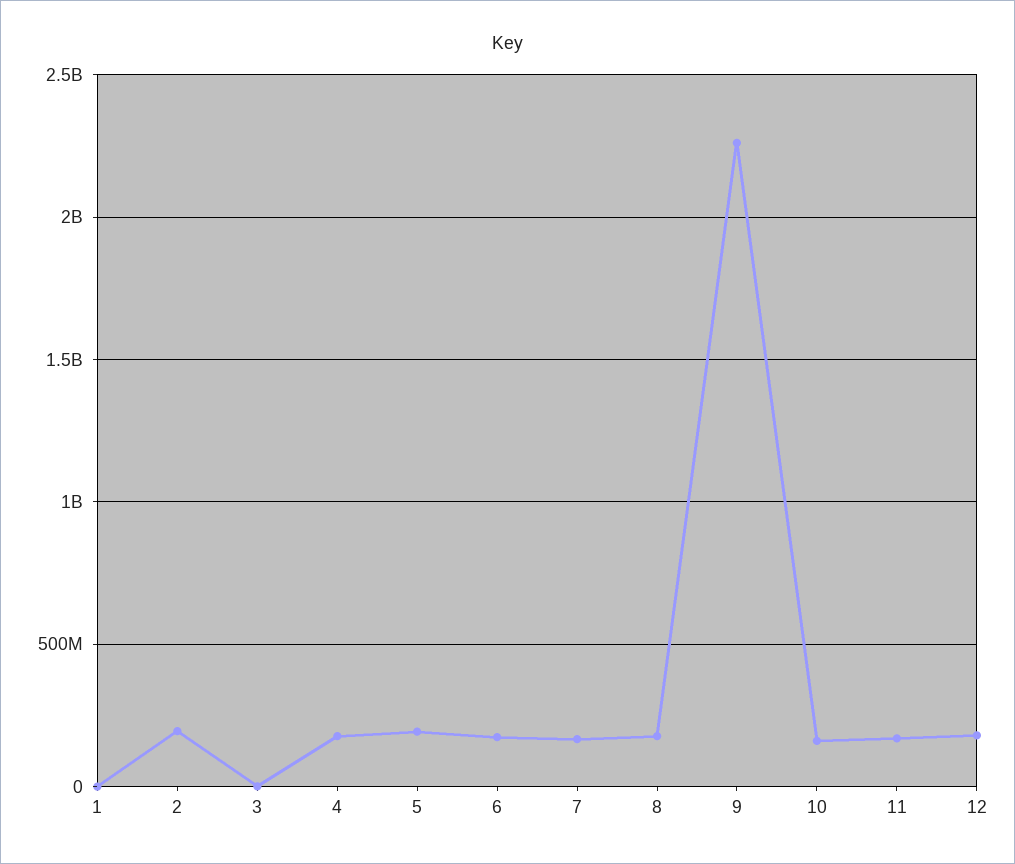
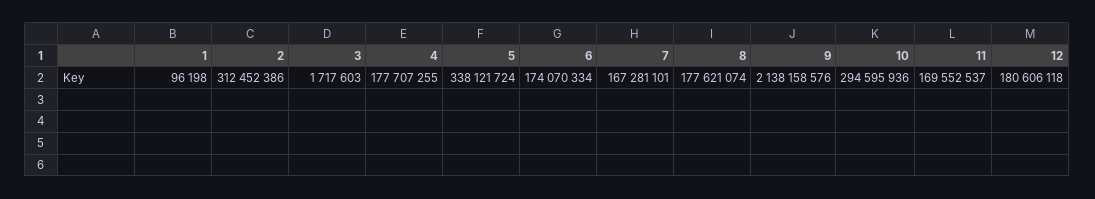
2: 200000000 -> 312452386
5: 200000000 -> 338121724
9: 2250000000 -> 2138158576
10: 150000000 -> 294595936

